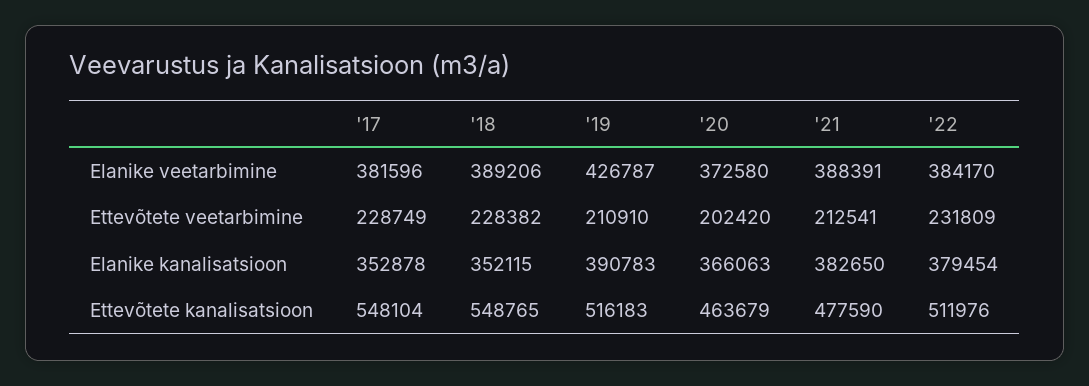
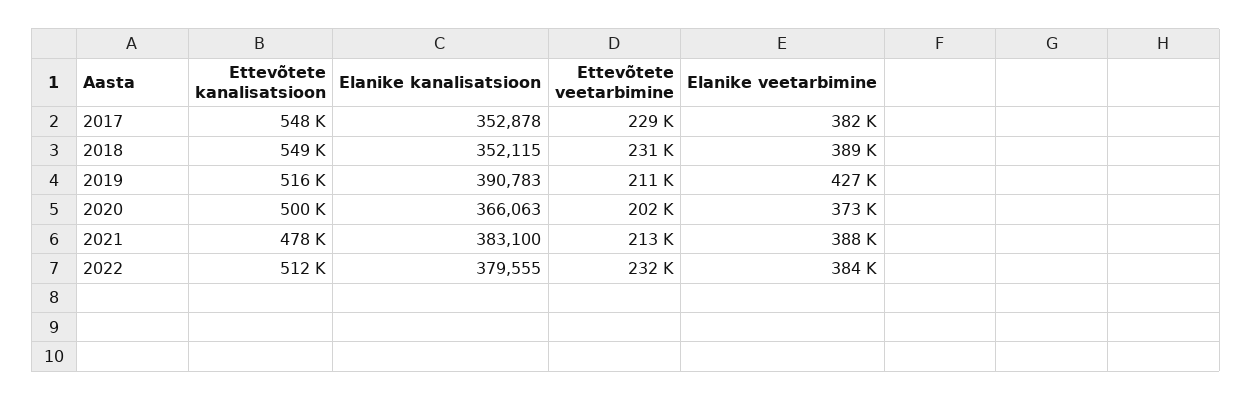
'18, Ettevõtete veetarbimine: 228382 -> 231000
'21, Elanike kanalisatsioon: 382650 -> 383100
'22, Elanike kanalisatsioon: 379454 -> 379555
'20, Ettevõtete kanalisatsioon: 463679 -> 500000

